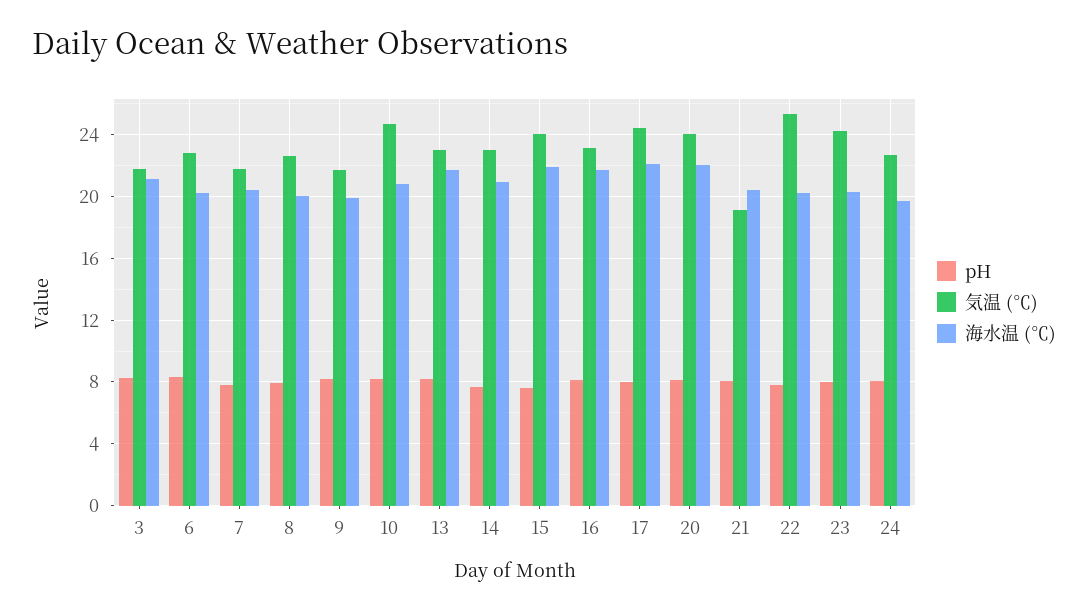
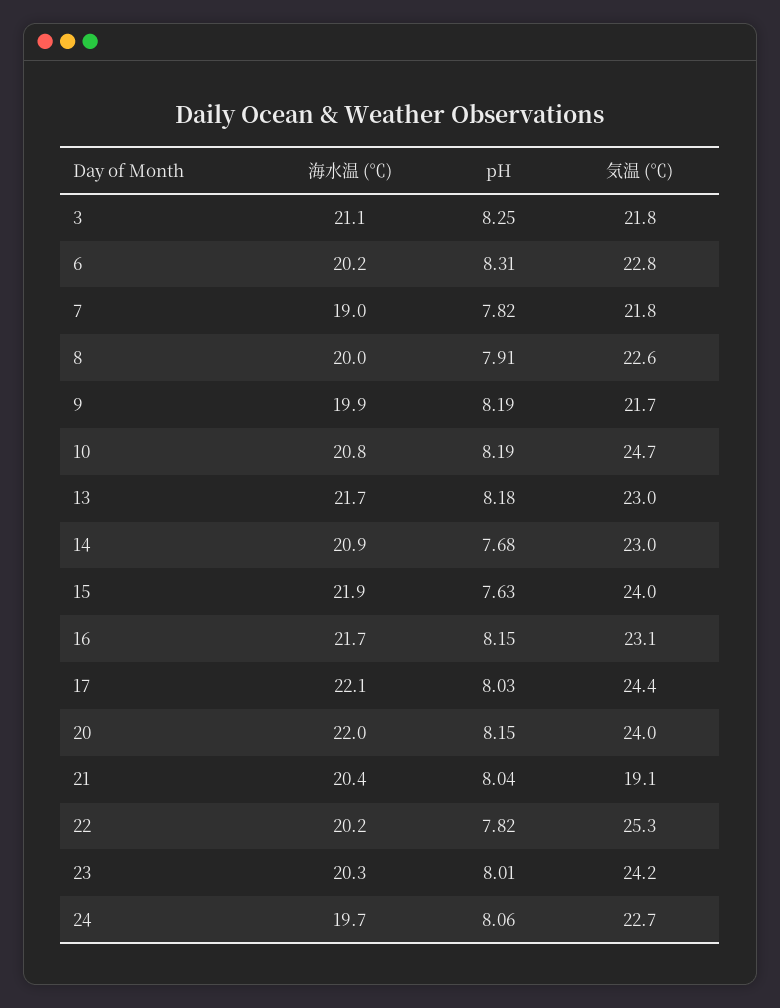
海水温 (℃), 7: 20.5 -> 19

